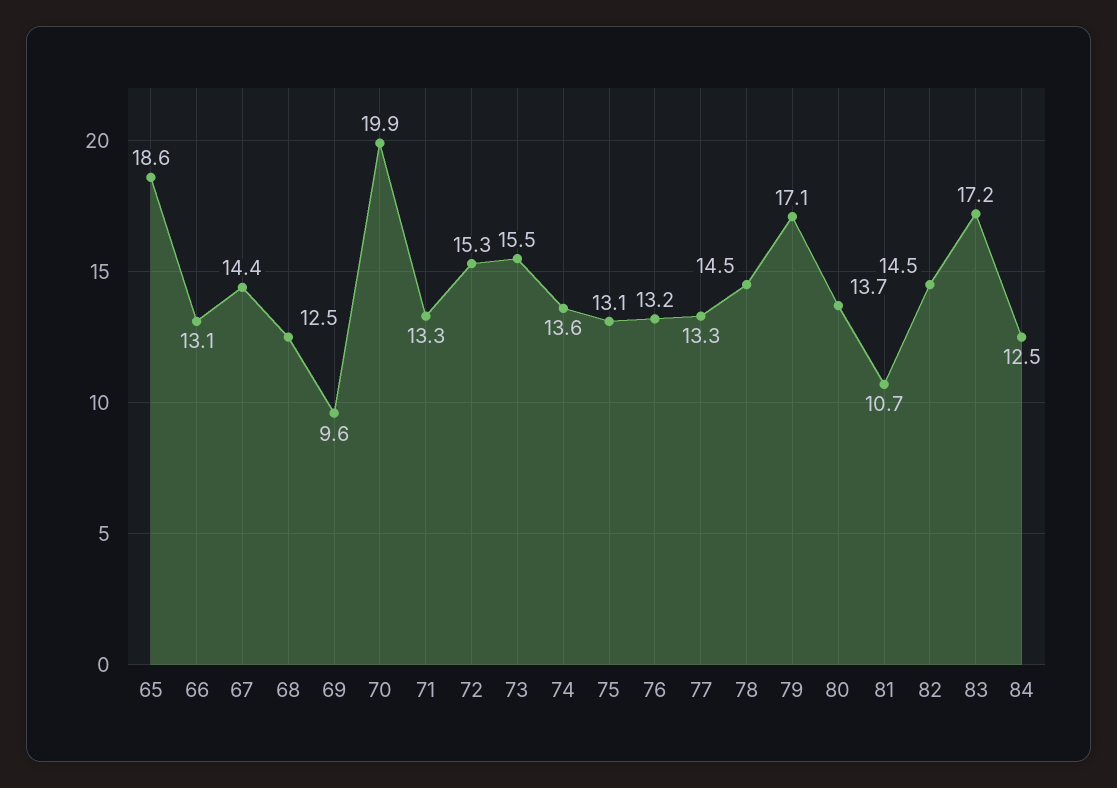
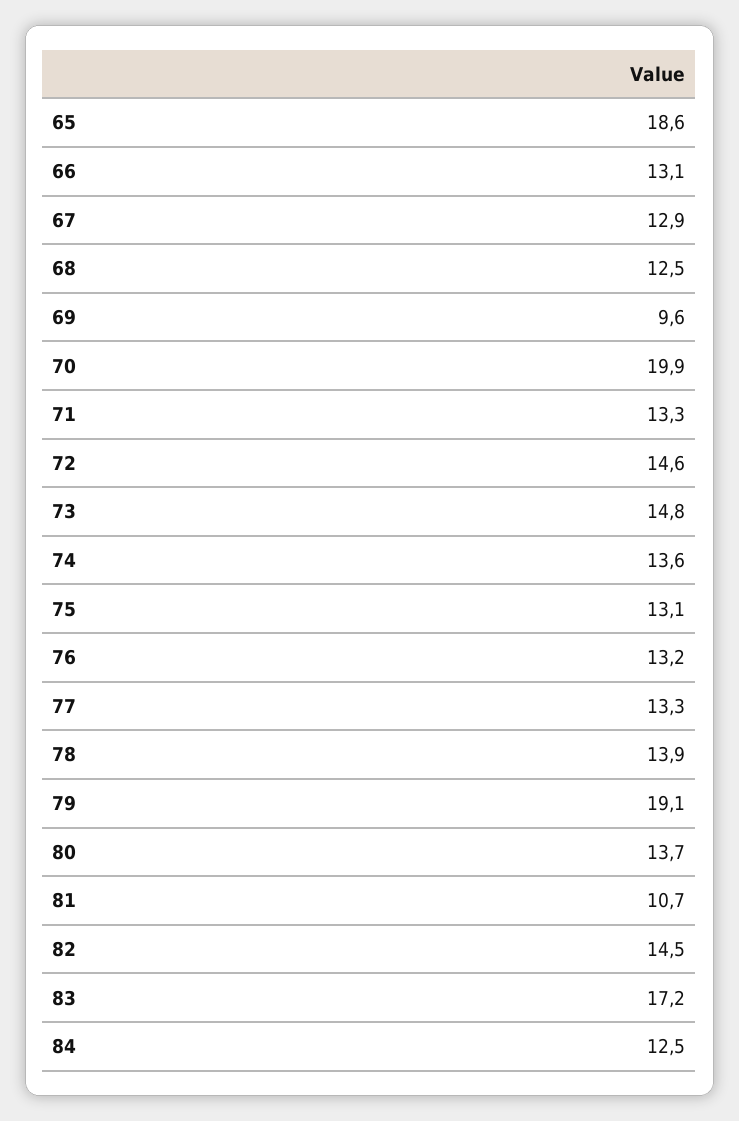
67: 14.4 -> 12.9
72: 15.3 -> 14.6
73: 15.5 -> 14.8
78: 14.5 -> 13.9
79: 17.1 -> 19.1

